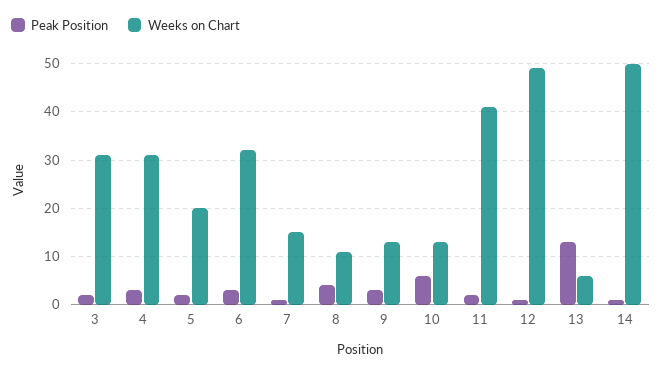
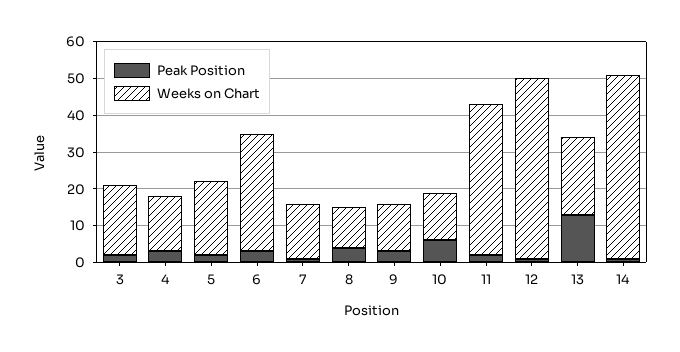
Weeks on Chart, 3: 30 -> 20
Weeks on Chart, 4: 30 -> 15
Weeks on Chart, 13: 5 -> 20

